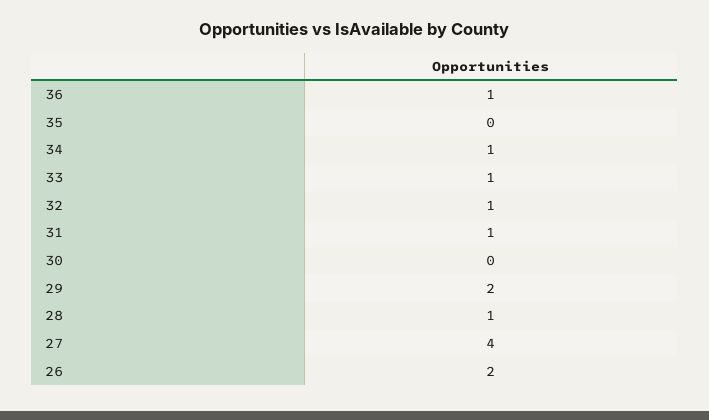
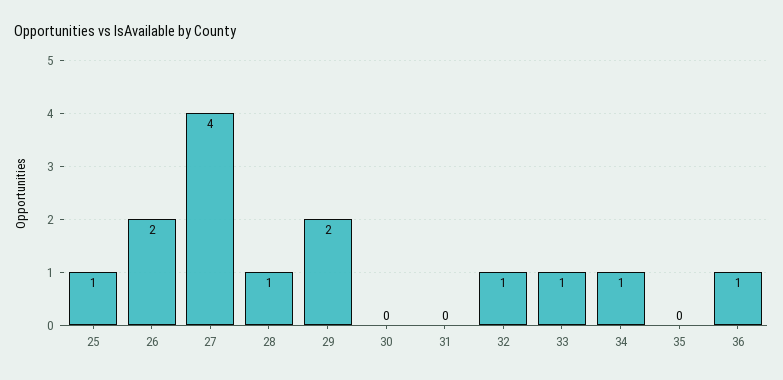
31: 1 -> 0
25: none -> 1

